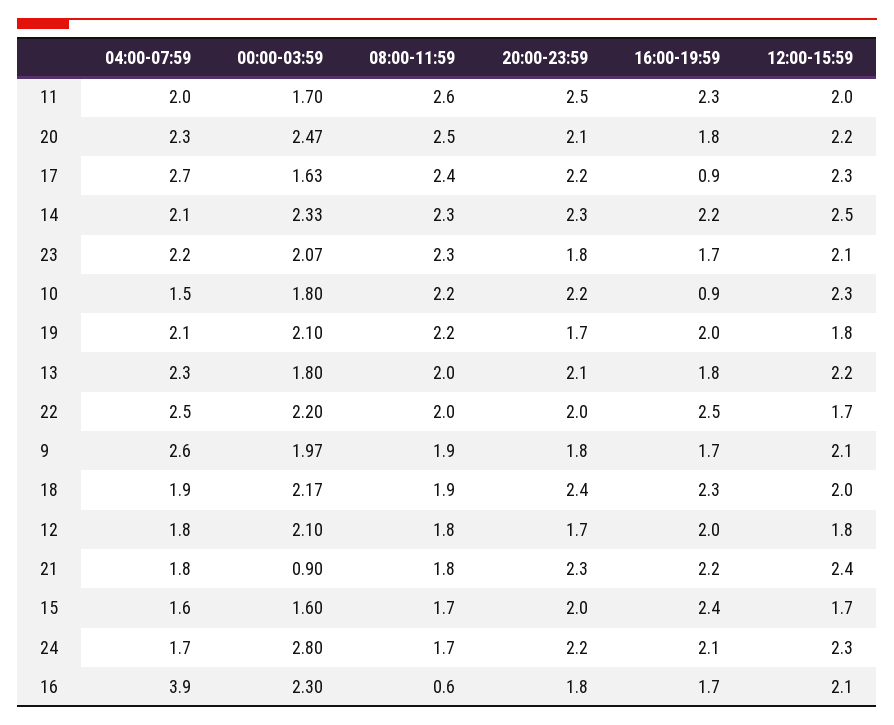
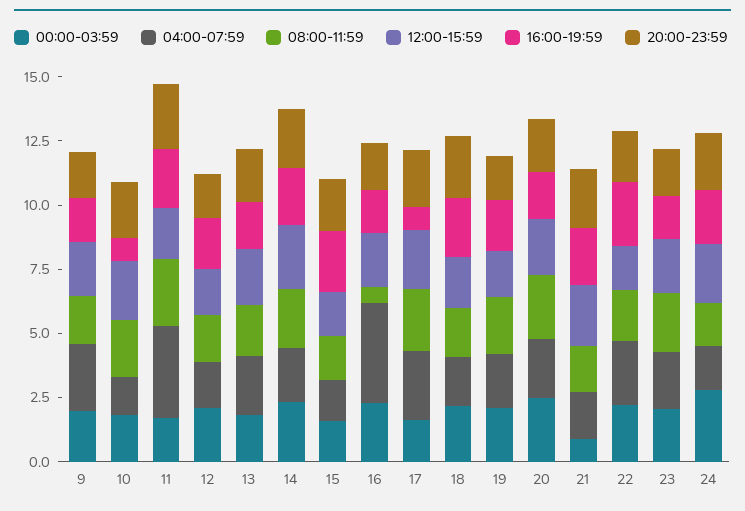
04:00-07:59, 11: 2 -> 3.5

